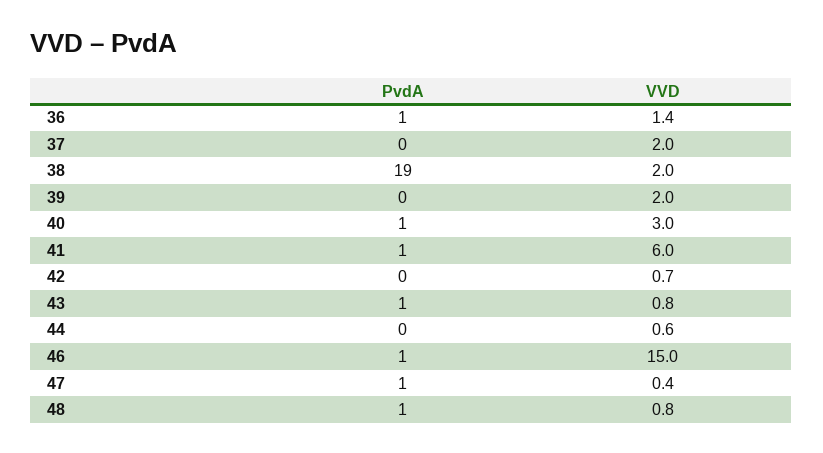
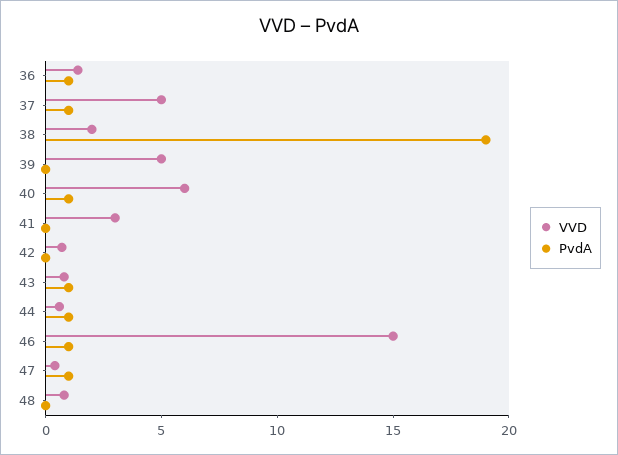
PvdA, 37: 0 -> 1
VVD, 37: 2 -> 5
VVD, 39: 2 -> 5
VVD, 40: 3 -> 6
PvdA, 41: 1 -> 0
VVD, 41: 6 -> 3
PvdA, 44: 0 -> 1
PvdA, 48: 1 -> 0

